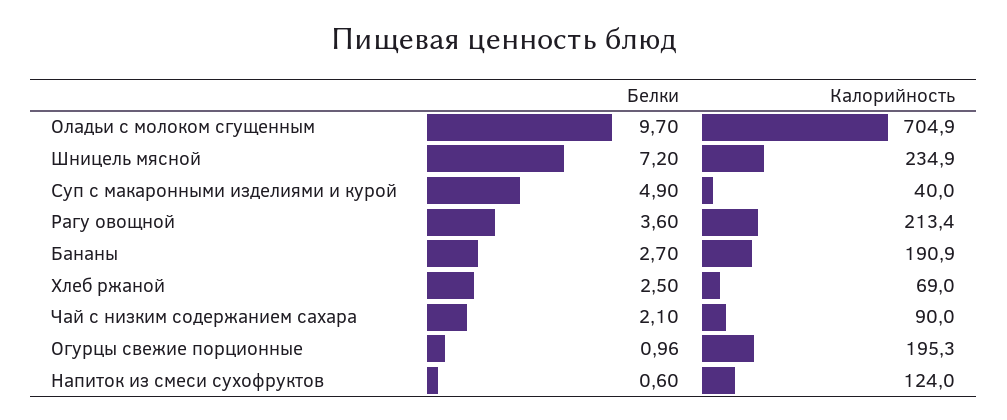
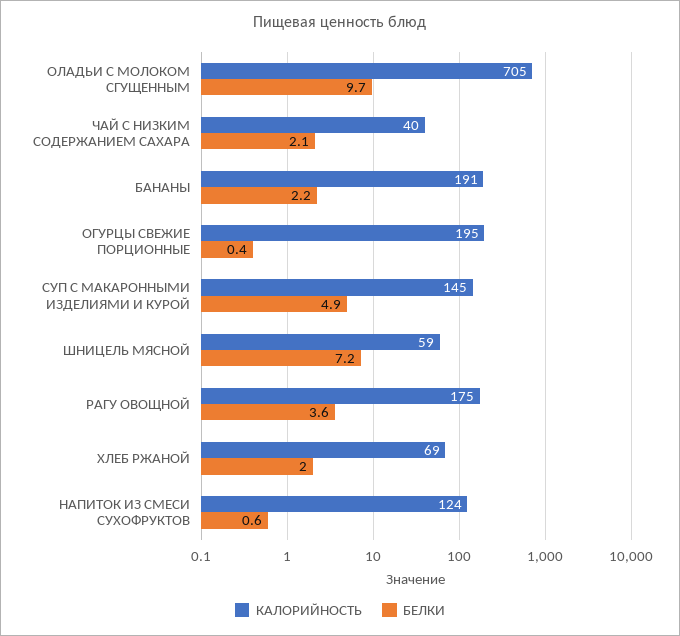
Калорийность, Шницель мясной: 234.9 -> 59
Калорийность, Суп с макаронными изделиями и курой: 40 -> 145
Калорийность, Рагу овощной: 213.4 -> 175
Белки, Бананы: 2.7 -> 2.2
Белки, Хлеб ржаной: 2.5 -> 2
Калорийность, Чай с низким содержанием сахара: 90 -> 40
Белки, Огурцы свежие порционные: 0.96 -> 0.4

